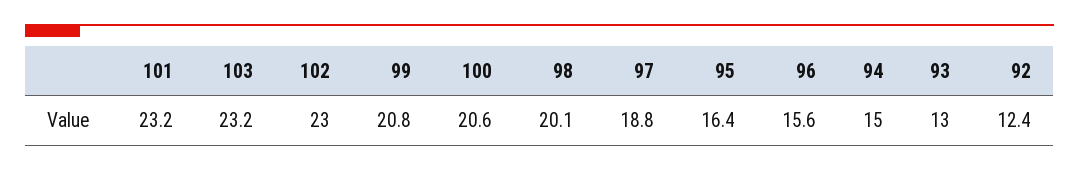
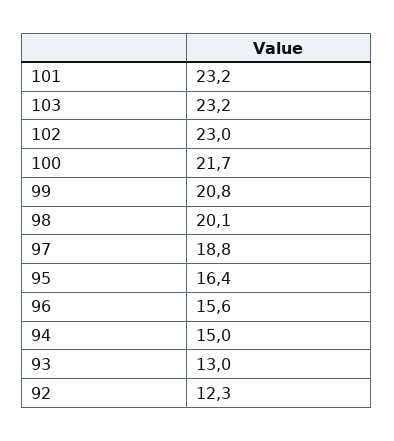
100: 20.6 -> 21.7
92: 12.4 -> 12.3

